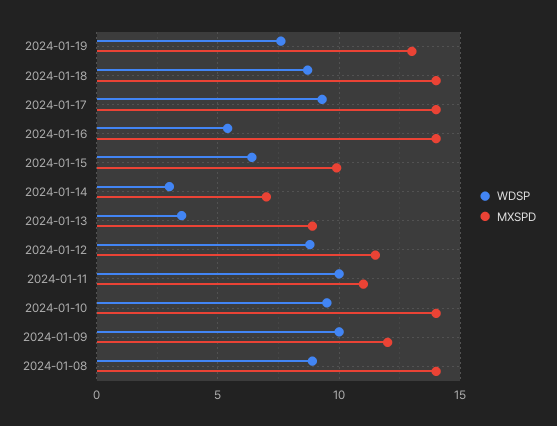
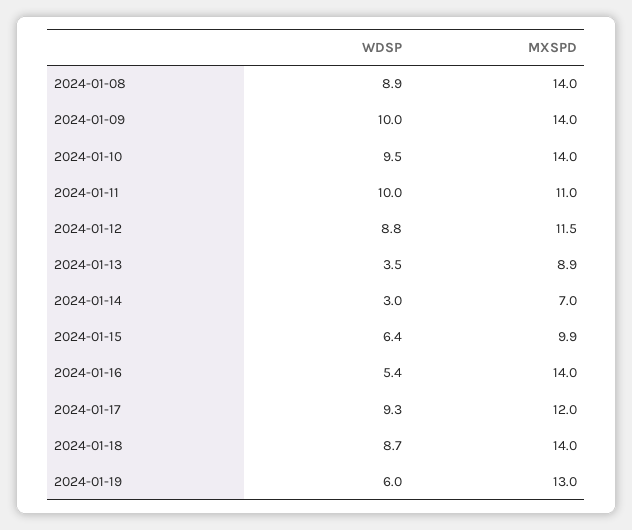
WDSP, 2024-01-19: 7.5 -> 6
MXSPD, 2024-01-17: 14 -> 12
MXSPD, 2024-01-09: 12 -> 14

